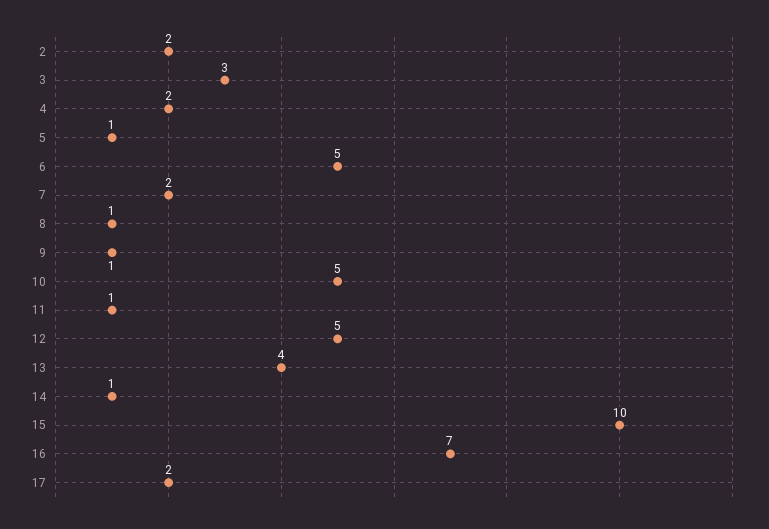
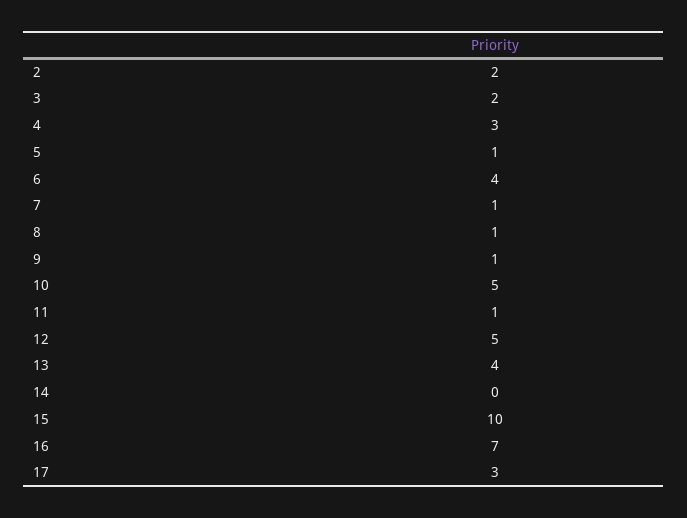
3: 3 -> 2
4: 2 -> 3
6: 5 -> 4
7: 2 -> 1
14: 1 -> 0
17: 2 -> 3

